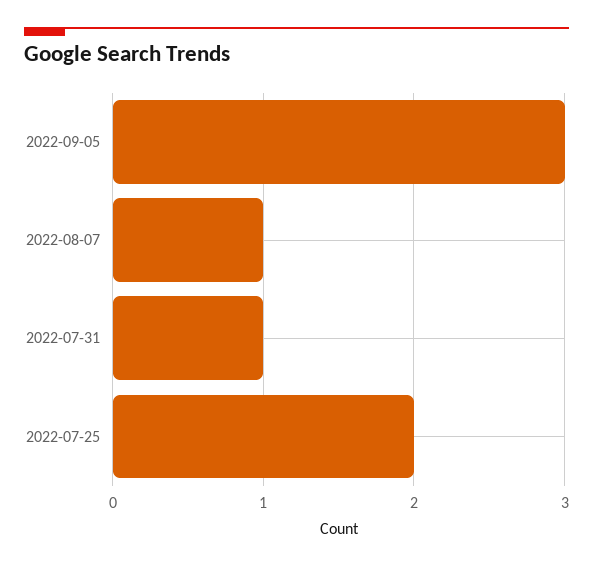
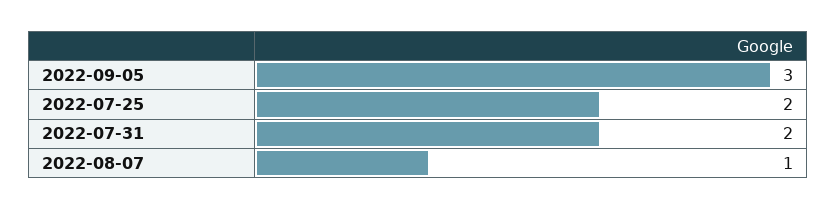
2022-07-31: 1 -> 2

